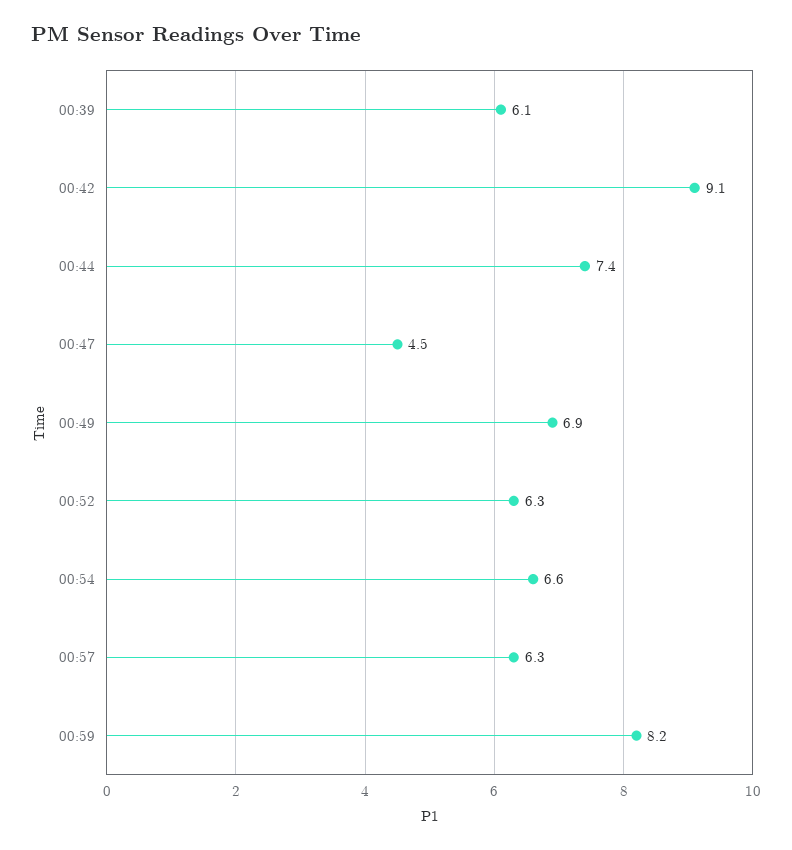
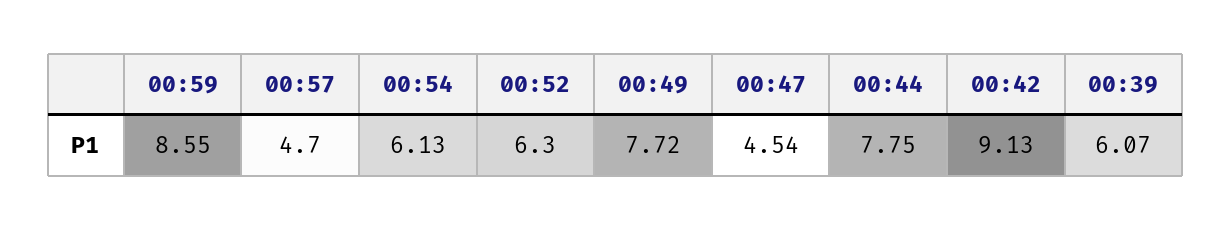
00:44: 7.4 -> 7.75
00:49: 6.9 -> 7.72
00:54: 6.6 -> 6.13
00:57: 6.3 -> 4.7
00:59: 8.2 -> 8.55

